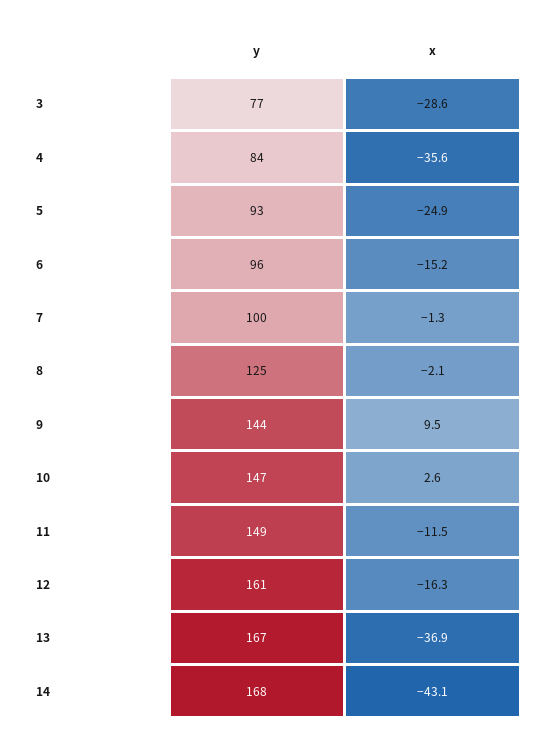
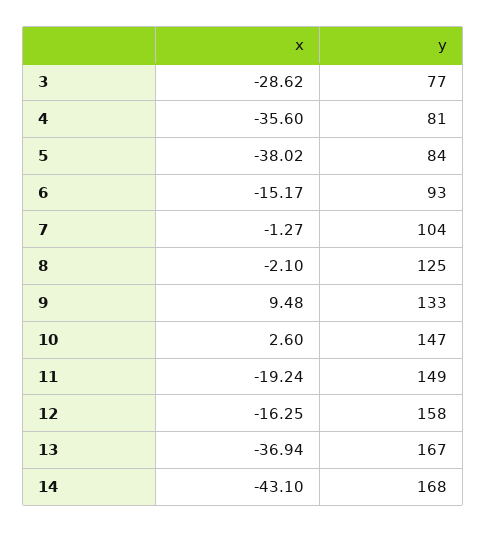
y, 4: 84 -> 81
y, 5: 93 -> 84
x, 5: -24.9 -> -38.02
y, 6: 96 -> 93
y, 7: 100 -> 104
y, 9: 144 -> 133
x, 11: -11.5 -> -19.24
y, 12: 161 -> 158

